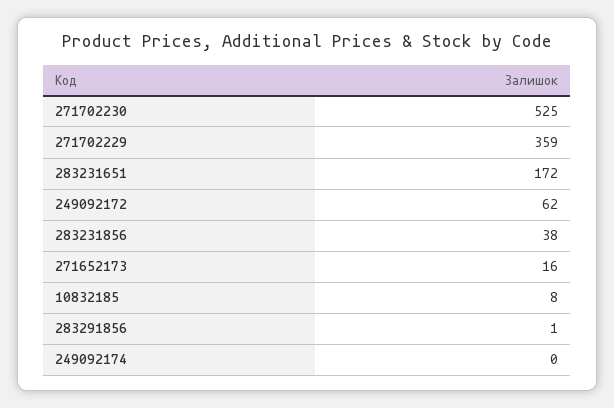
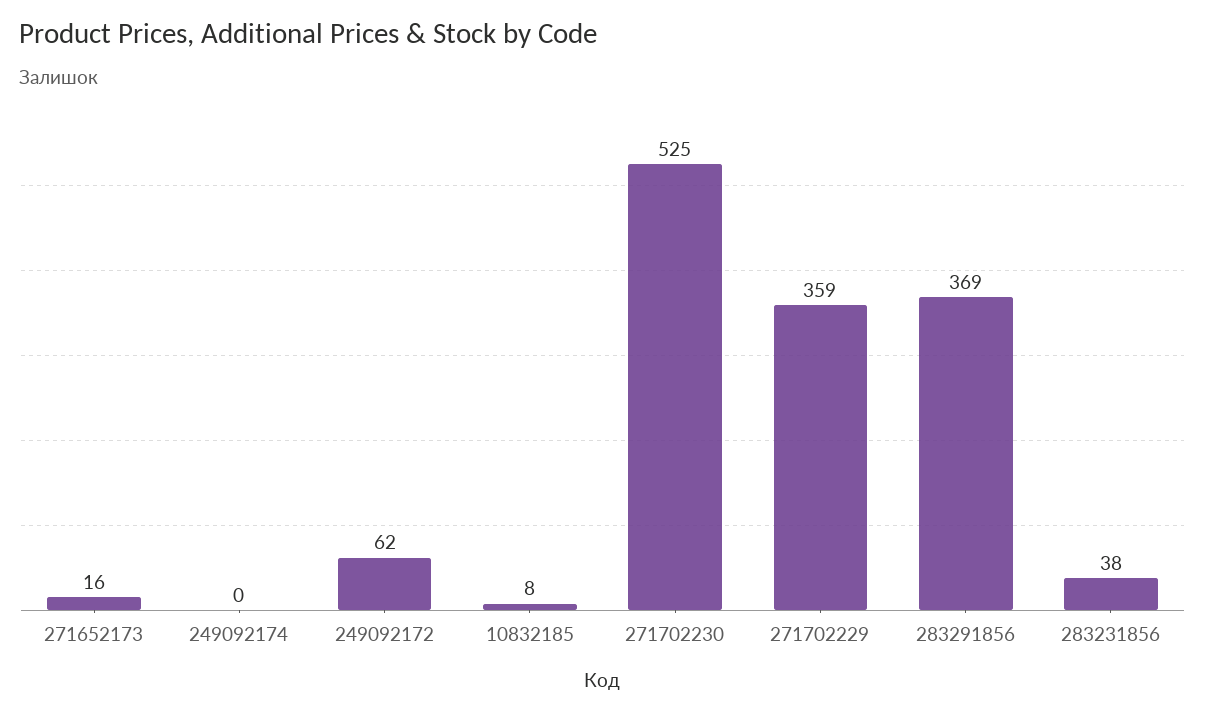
283231651: 172 -> none
283291856: 1 -> 369

